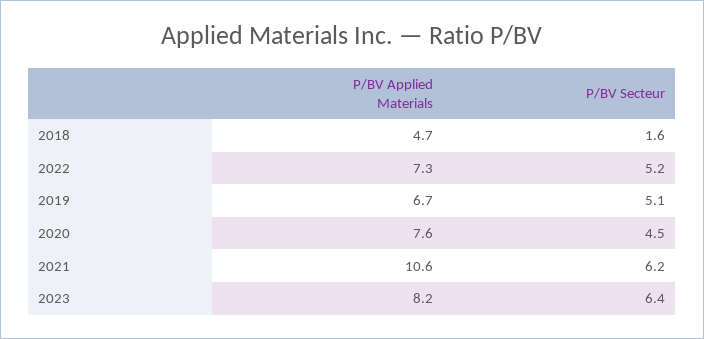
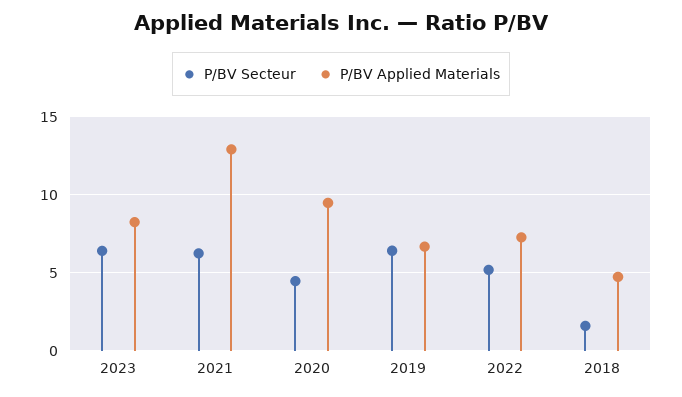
P/BV Secteur, 2019: 5.1 -> 6.5
P/BV Applied Materials, 2020: 7.6 -> 9.5
P/BV Applied Materials, 2021: 10.6 -> 13

